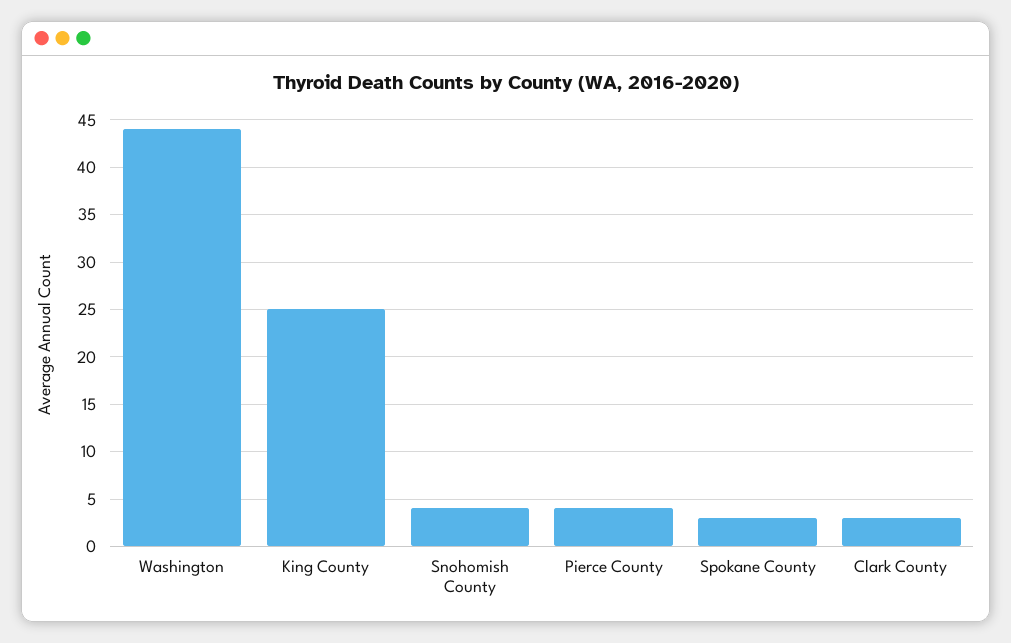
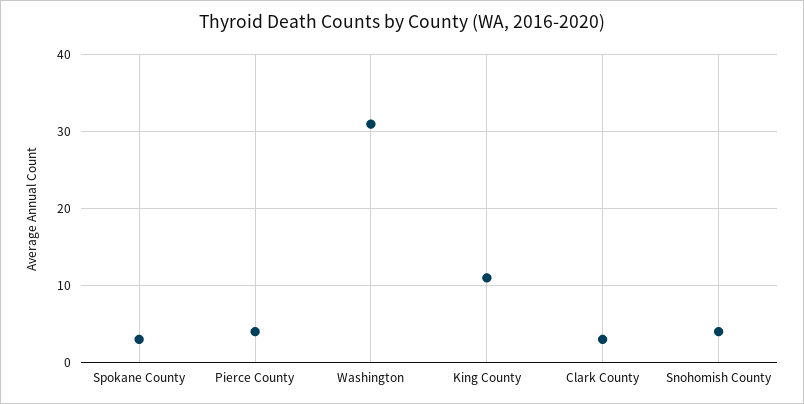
Washington: 44 -> 31
King County: 25 -> 11

